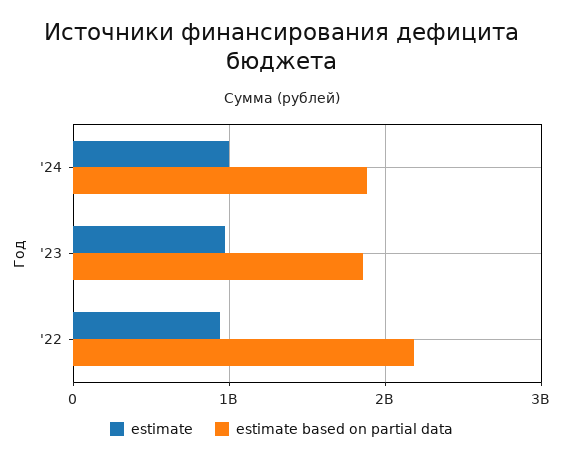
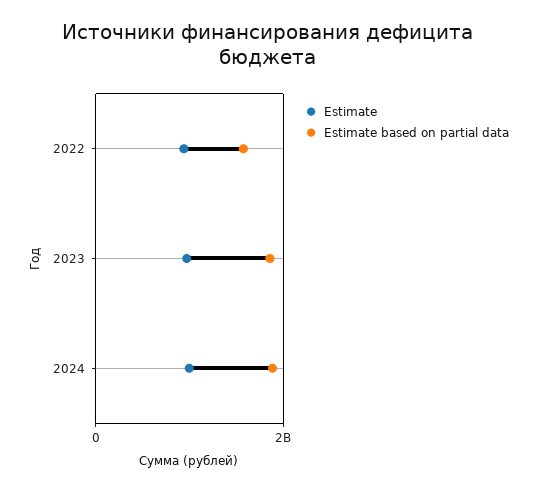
estimate based on partial data, '22: 2200000000 -> 1600000000

